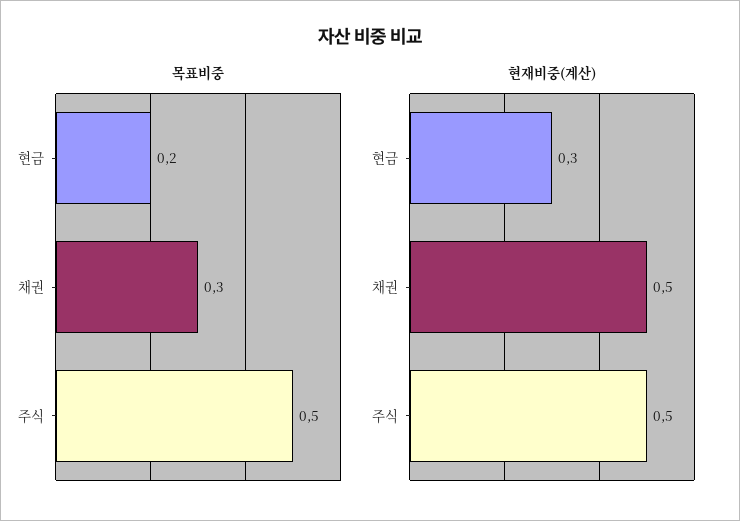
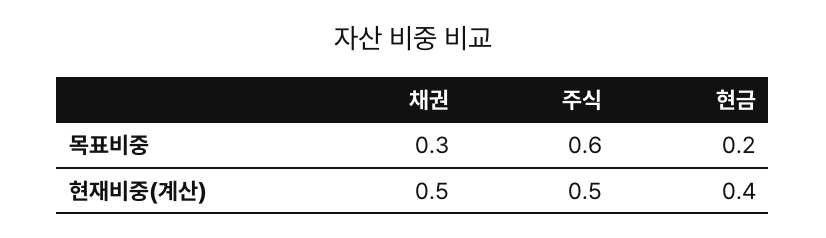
목표비중, 주식: 0.5 -> 0.6
현재비중(계산), 현금: 0.3 -> 0.4

